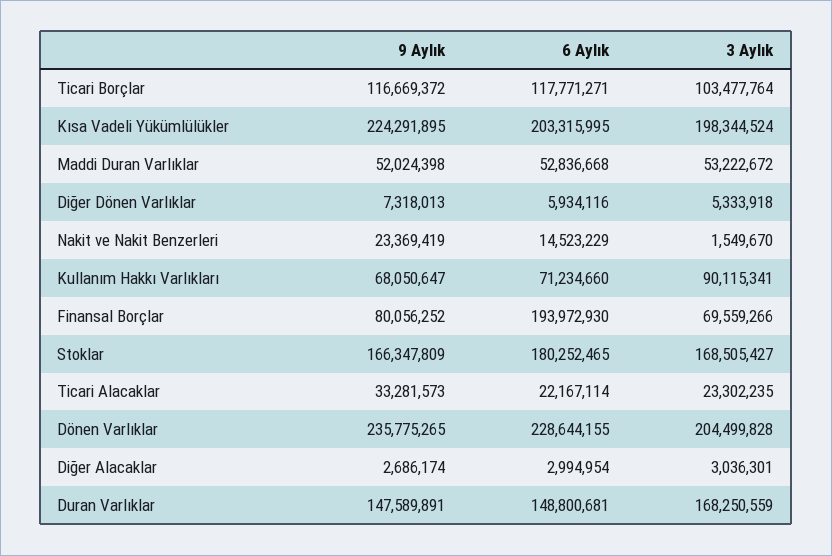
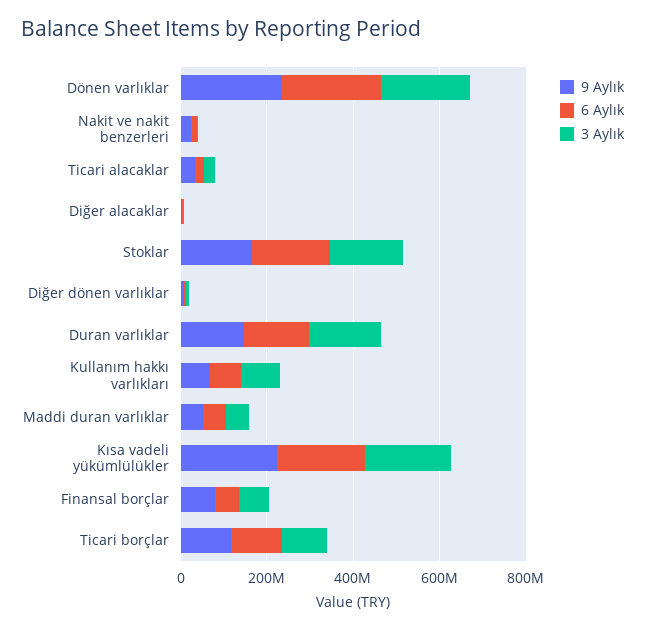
6 Aylık, Finansal Borçlar: 193972930 -> 50000000

